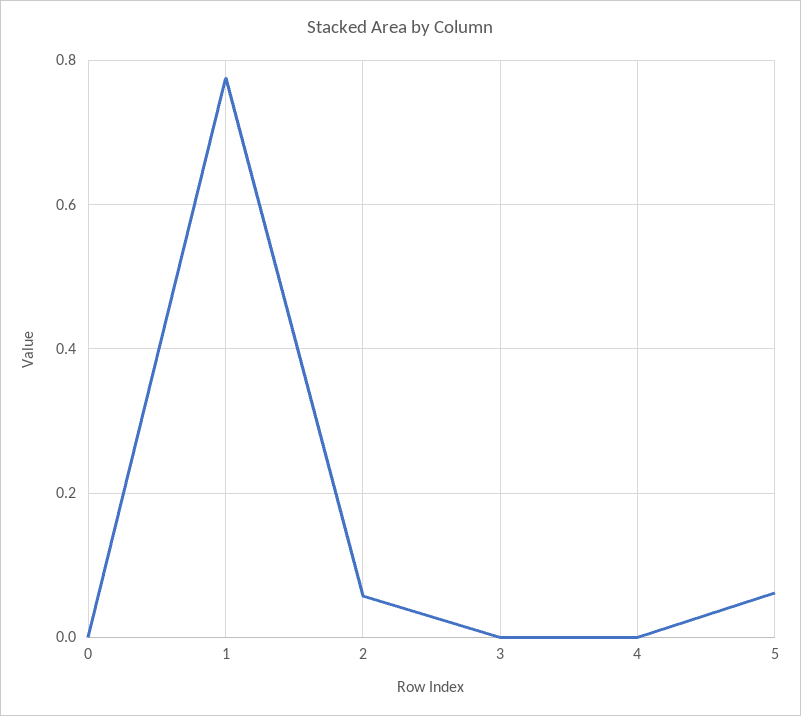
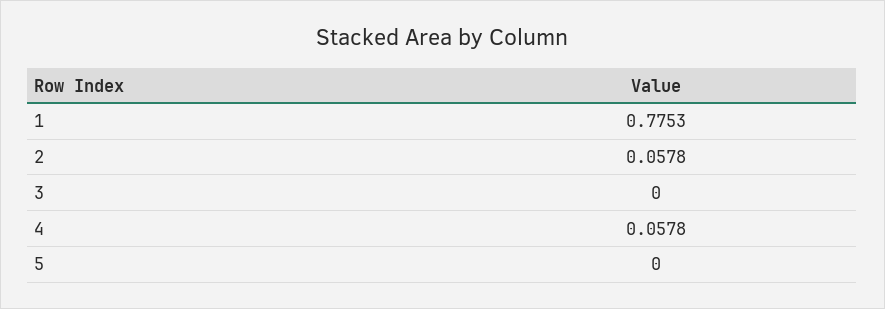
0: 0 -> none
4: 0 -> 0.0578
5: 0.06 -> 0

